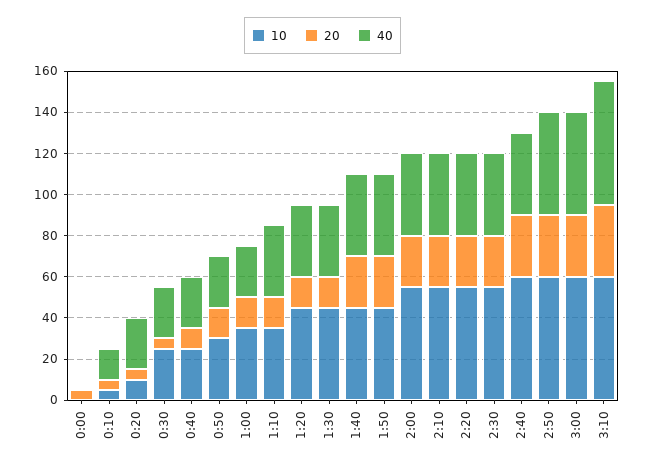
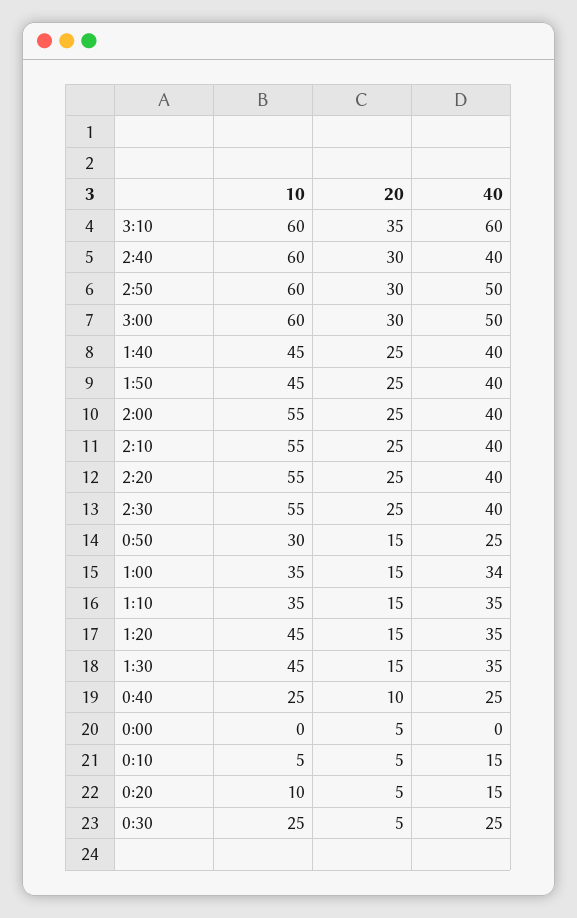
40, 0:20: 25 -> 15
40, 1:00: 25 -> 34

